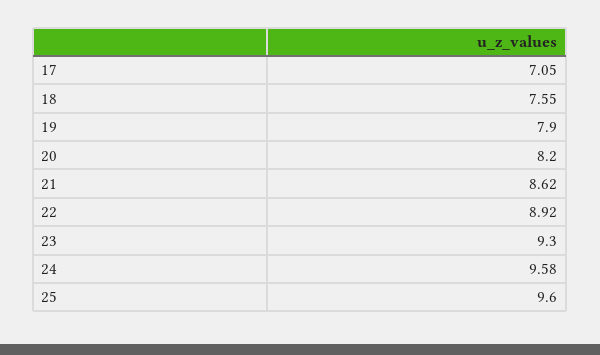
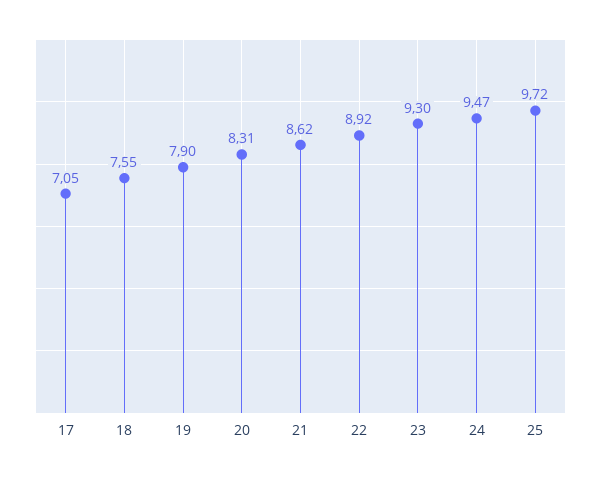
20: 8.2 -> 8.31
24: 9.58 -> 9.47
25: 9.6 -> 9.72

